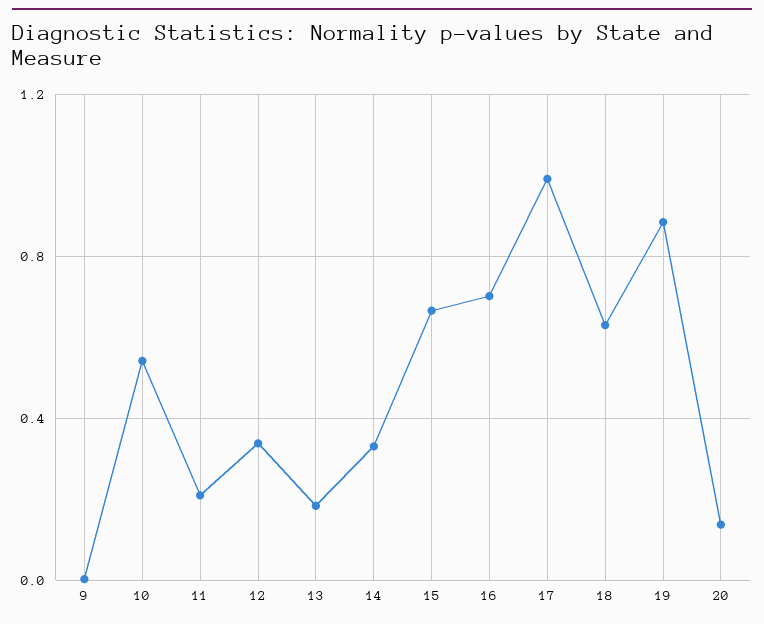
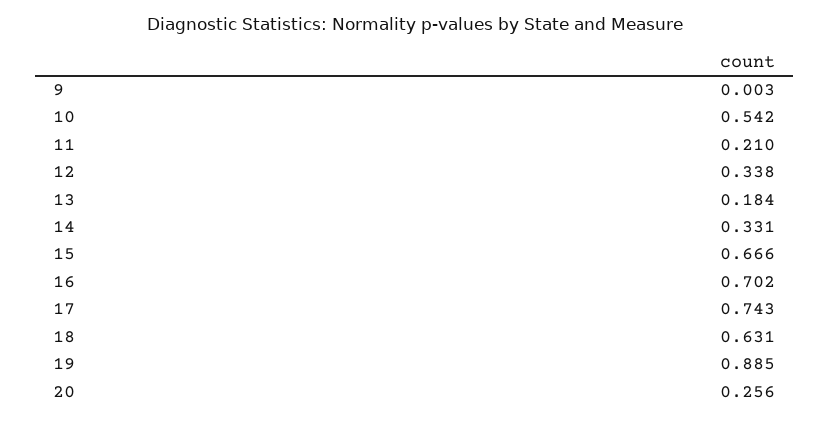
17: 1 -> 0.743
20: 0.15 -> 0.256

